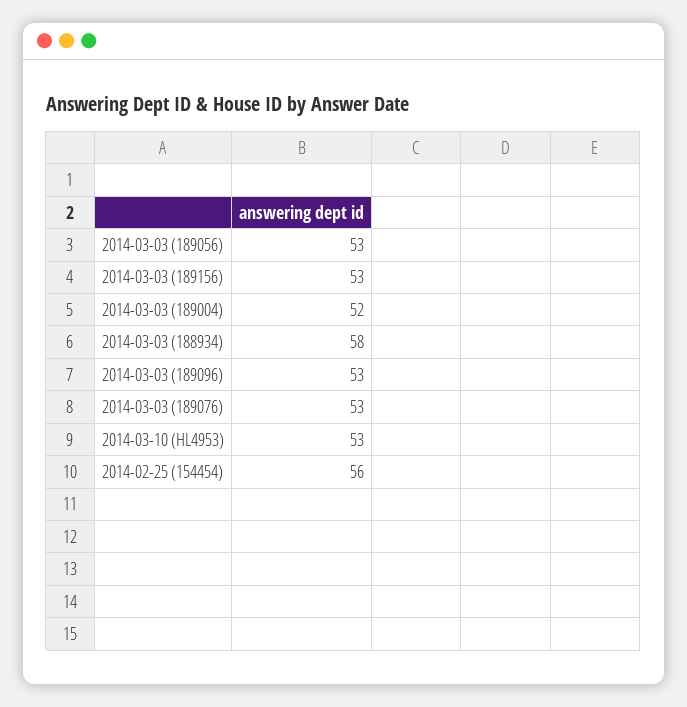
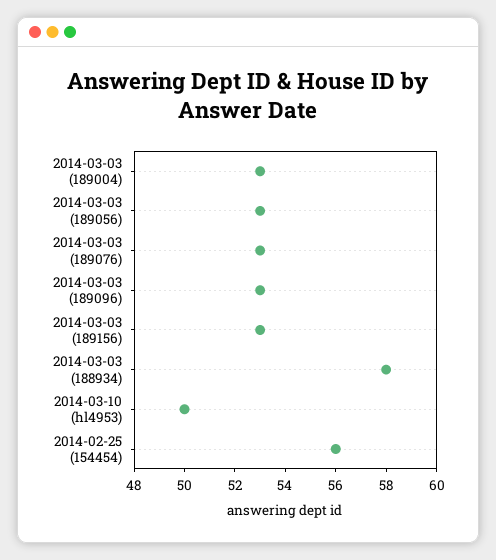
2014-03-03 (189004): 52 -> 53
2014-03-10 (HL4953): 53 -> 50

